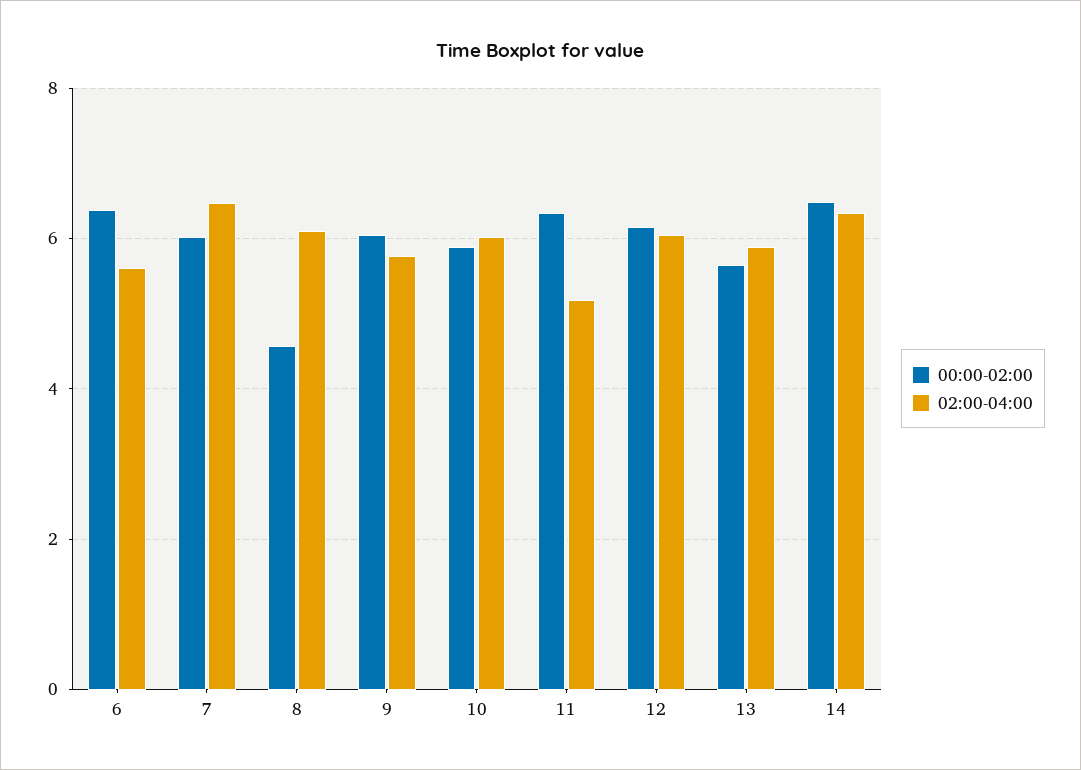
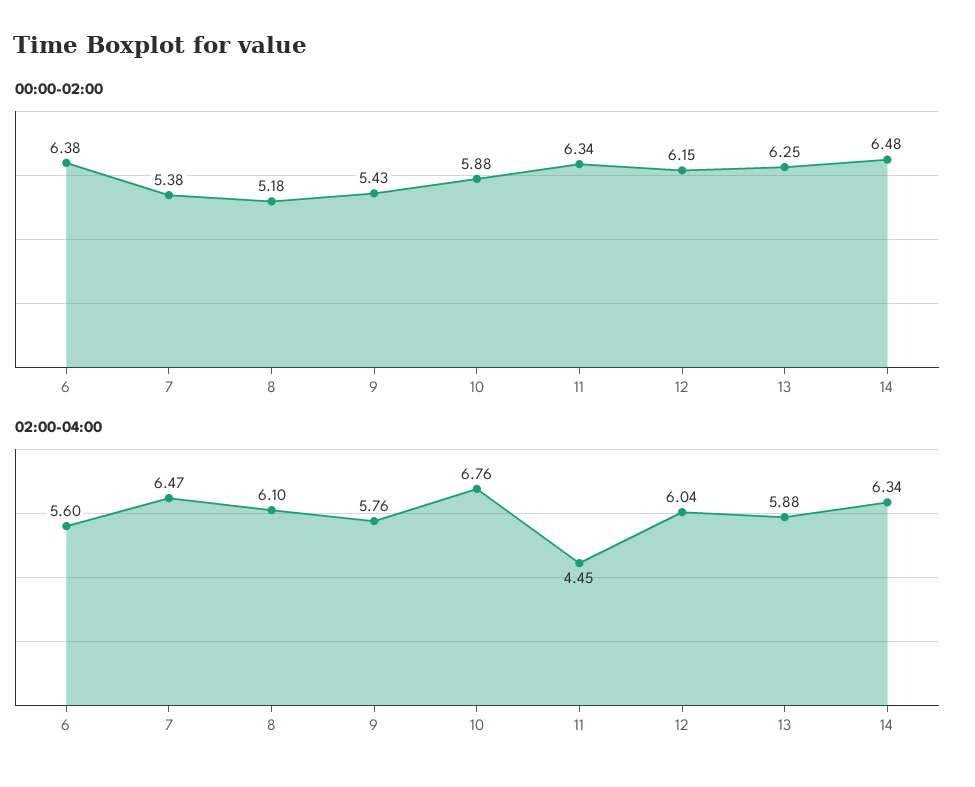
00:00-02:00, 7: 6 -> 5.38
00:00-02:00, 8: 4.6 -> 5.18
00:00-02:00, 9: 6 -> 5.43
02:00-04:00, 10: 6 -> 6.76
02:00-04:00, 11: 5.2 -> 4.45
00:00-02:00, 13: 5.6 -> 6.25

